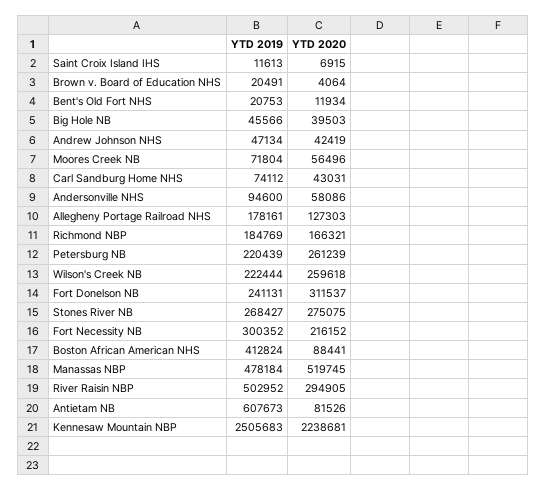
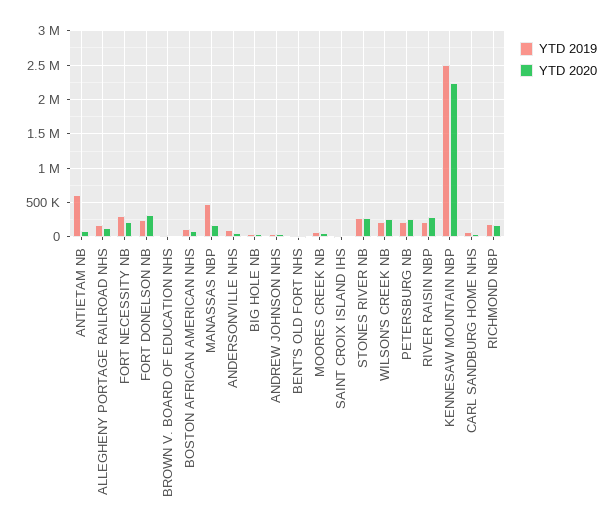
YTD 2019, Boston African American NHS: 412824 -> 100000
YTD 2020, Manassas NBP: 519745 -> 200000
YTD 2019, River Raisin NBP: 502952 -> 200000

